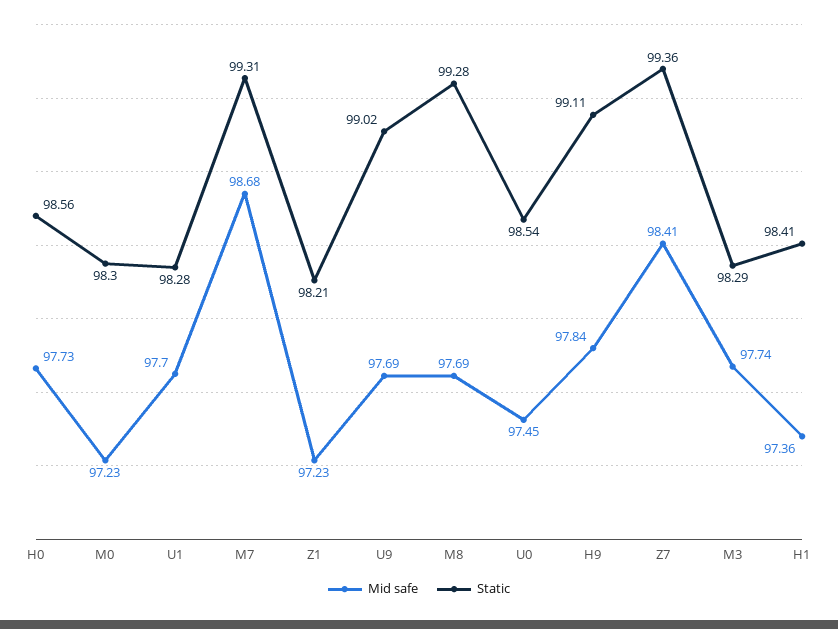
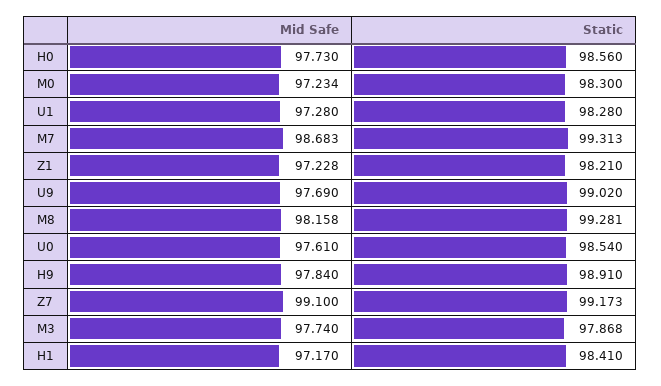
Mid safe, U1: 97.7 -> 97.28
Mid safe, M8: 97.69 -> 98.158
Mid safe, U0: 97.45 -> 97.61
Static, H9: 99.11 -> 98.91
Mid safe, Z7: 98.41 -> 99.1
Static, Z7: 99.36 -> 99.173
Static, M3: 98.29 -> 97.868
Mid safe, H1: 97.36 -> 97.17

